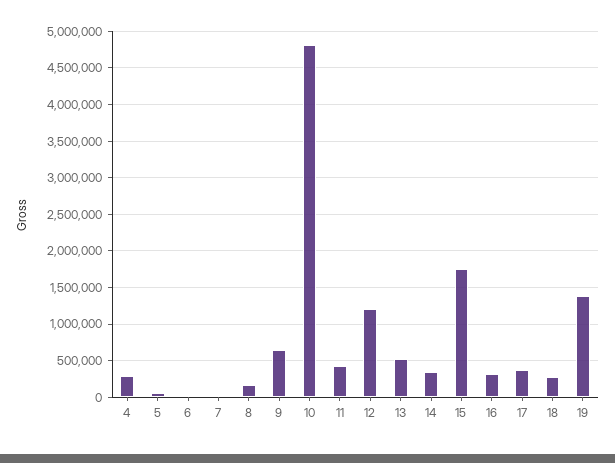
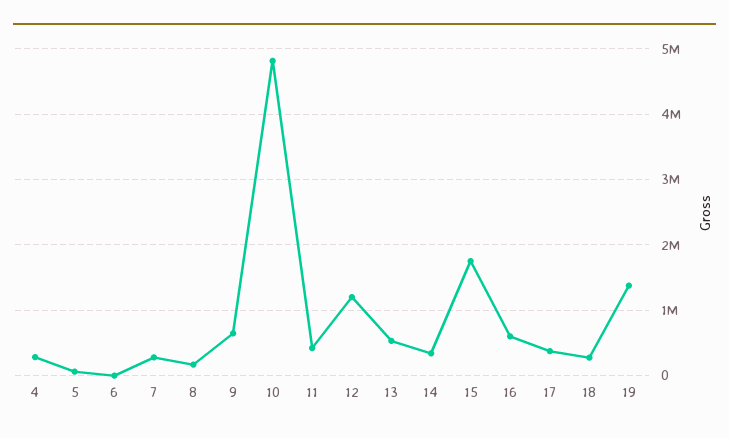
7: 0 -> 300000
16: 300000 -> 600000

